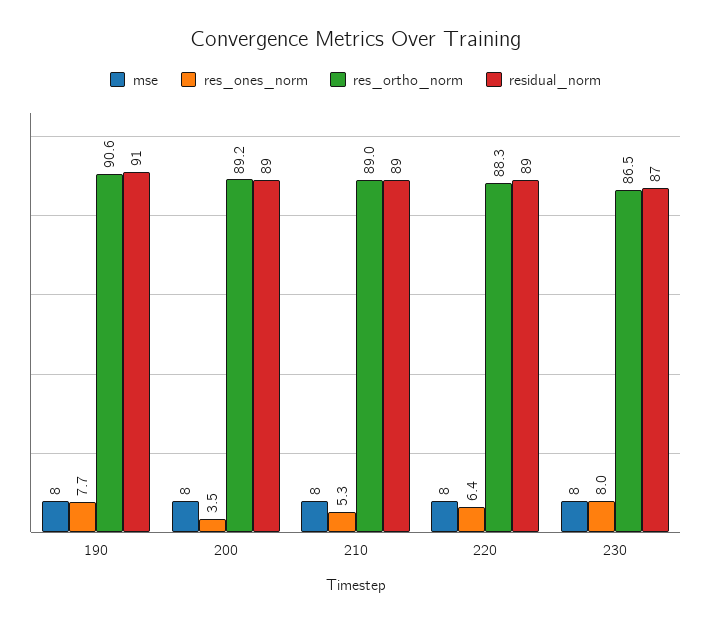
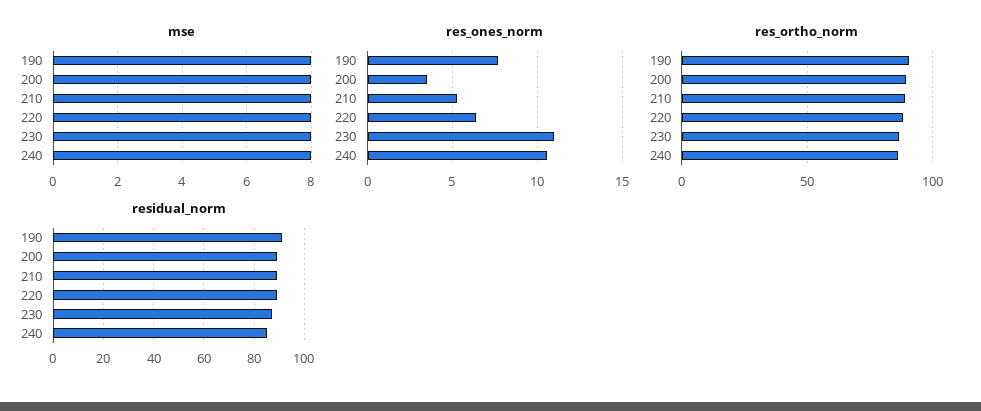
res_ones_norm, 230: 8 -> 11
mse, 240: none -> 8
res_ones_norm, 240: none -> 10.5
res_ortho_norm, 240: none -> 85
residual_norm, 240: none -> 85

